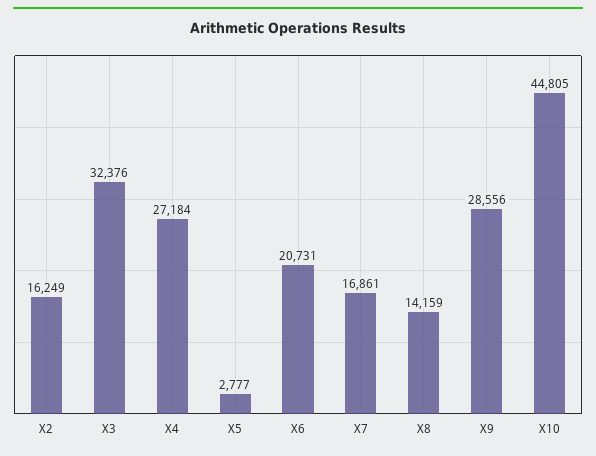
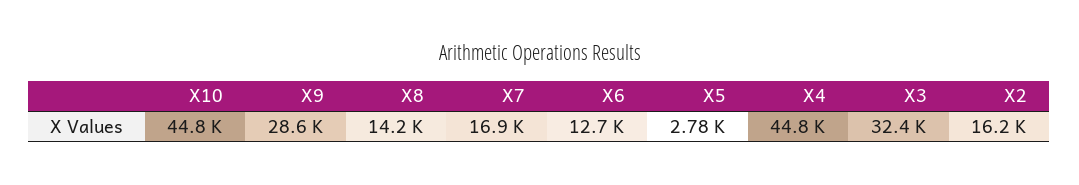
X4: 27184 -> 44800
X6: 20731 -> 12700

